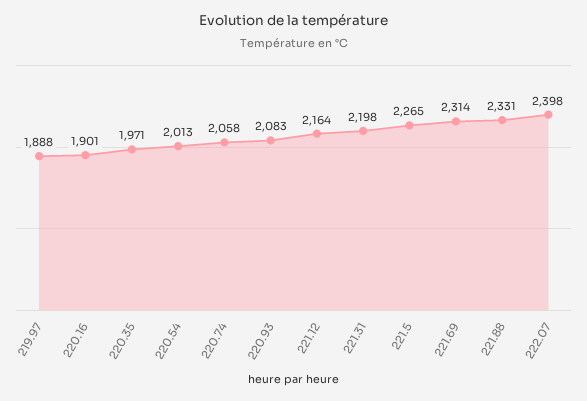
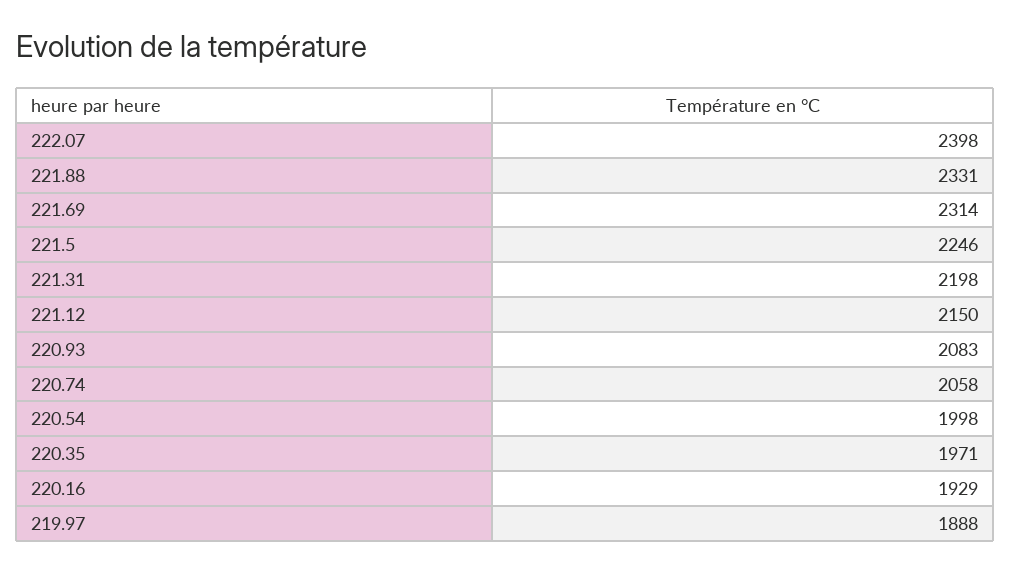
220.16: 1901 -> 1929
220.54: 2013 -> 1998
221.12: 2164 -> 2150
221.5: 2265 -> 2246

